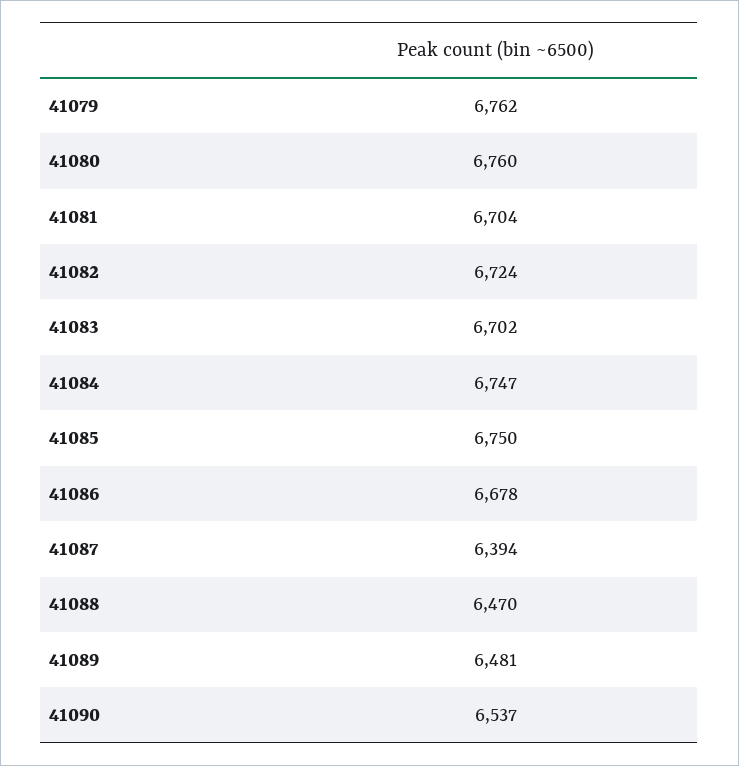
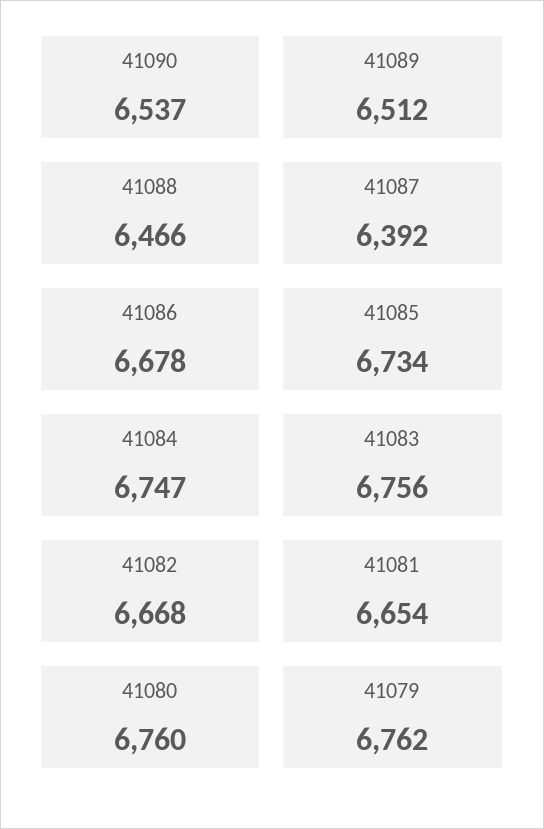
41081: 6704 -> 6654
41082: 6724 -> 6668
41083: 6702 -> 6756
41085: 6750 -> 6734
41087: 6394 -> 6392
41088: 6470 -> 6466
41089: 6481 -> 6512

